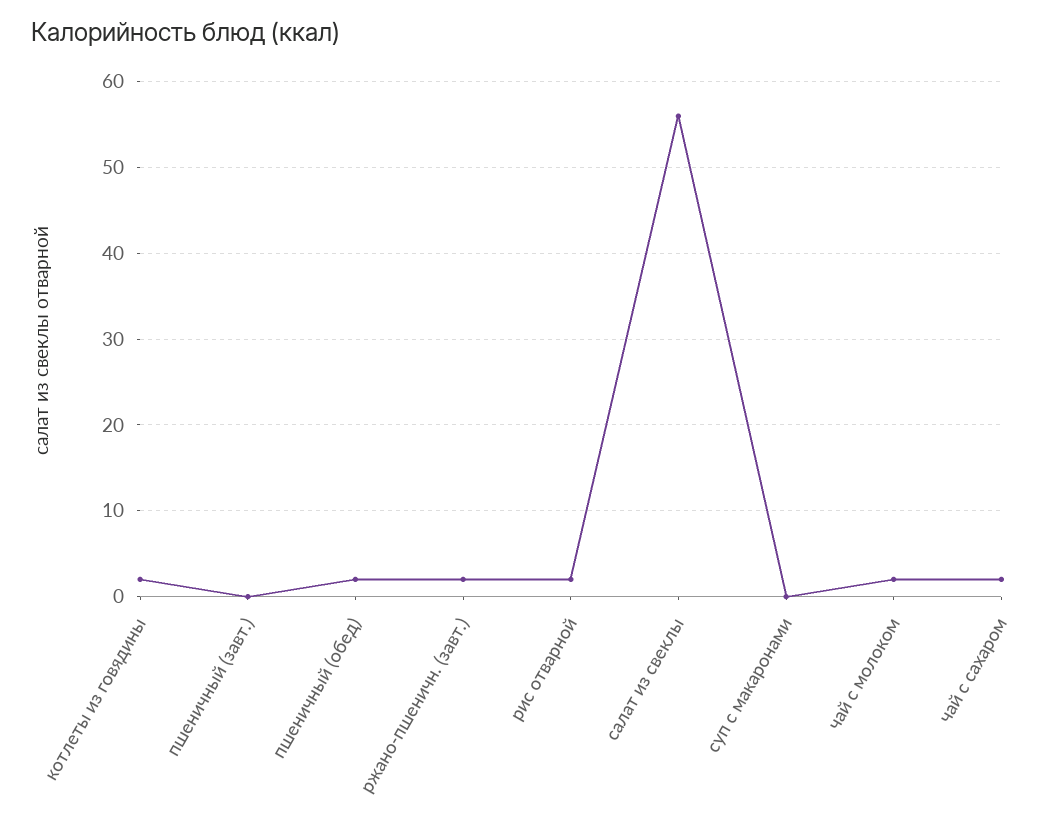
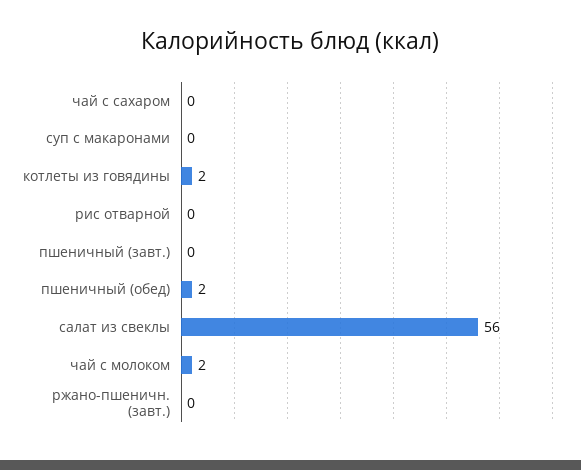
ржано-пшеничн. (завт.): 2 -> 0
рис отварной: 2 -> 0
чай с сахаром: 2 -> 0

